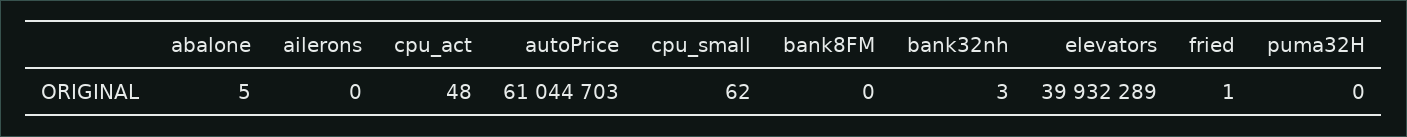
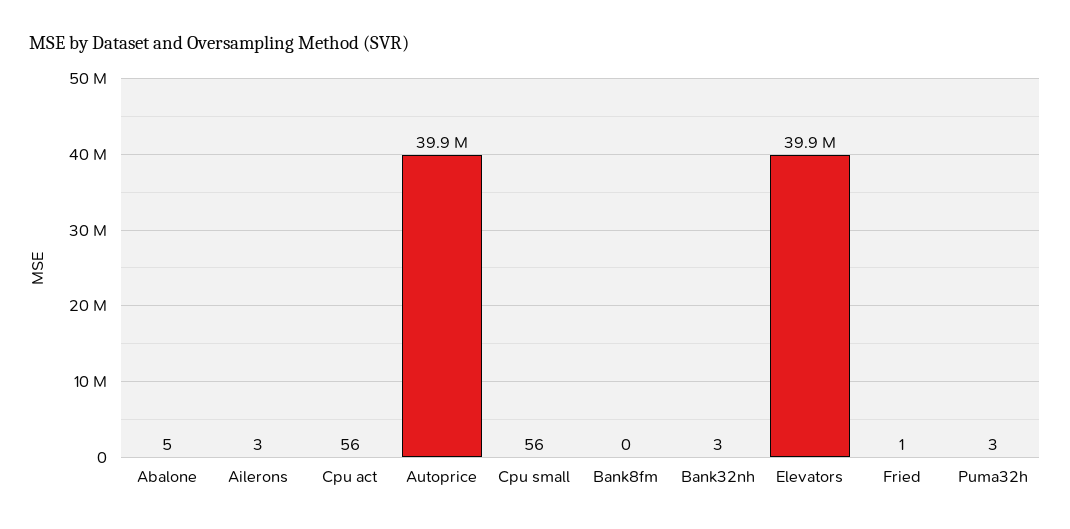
ailerons: 0 -> 3
cpu_act: 48 -> 56
autoPrice: 61044703 -> 39900000
cpu_small: 62 -> 56
puma32H: 0 -> 3

